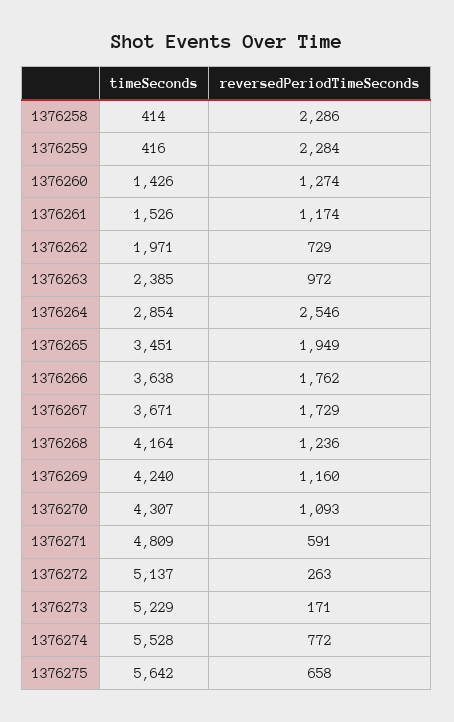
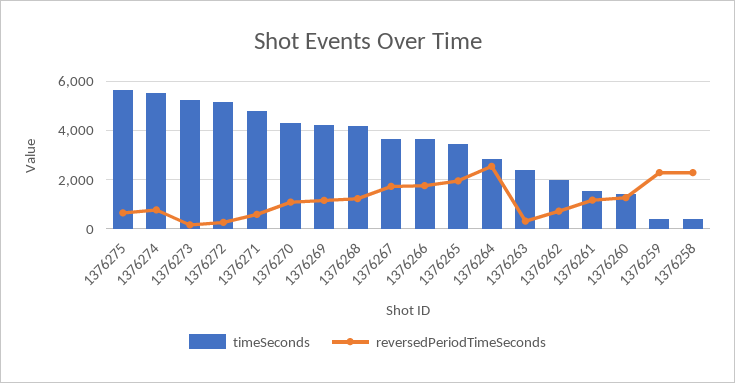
reversedPeriodTimeSeconds, 1376263: 972 -> 250

